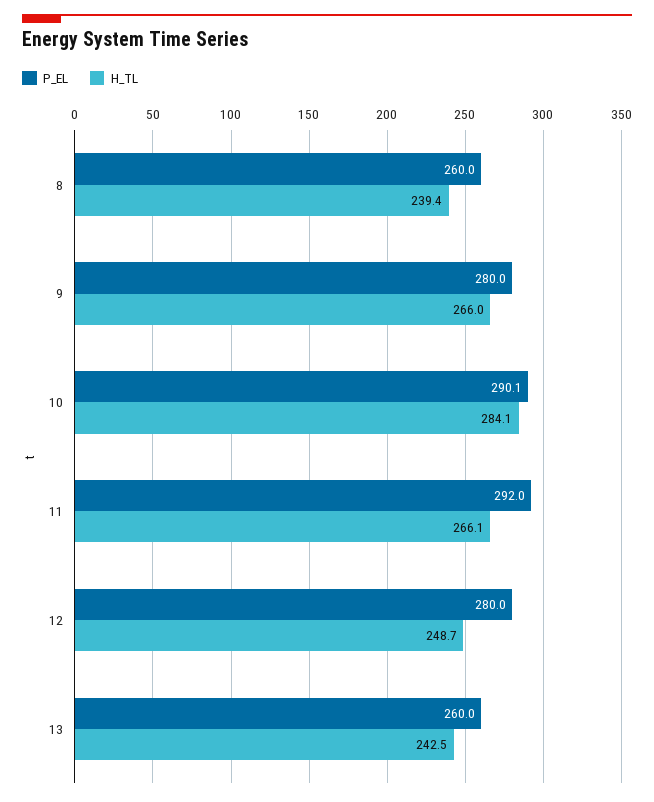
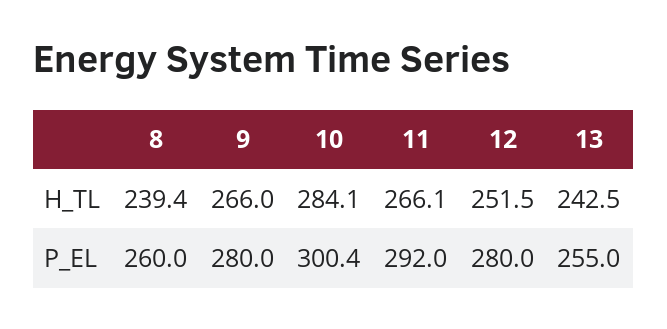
P_EL, 10: 290.1 -> 300.4
H_TL, 12: 248.7 -> 251.5
P_EL, 13: 260 -> 255

